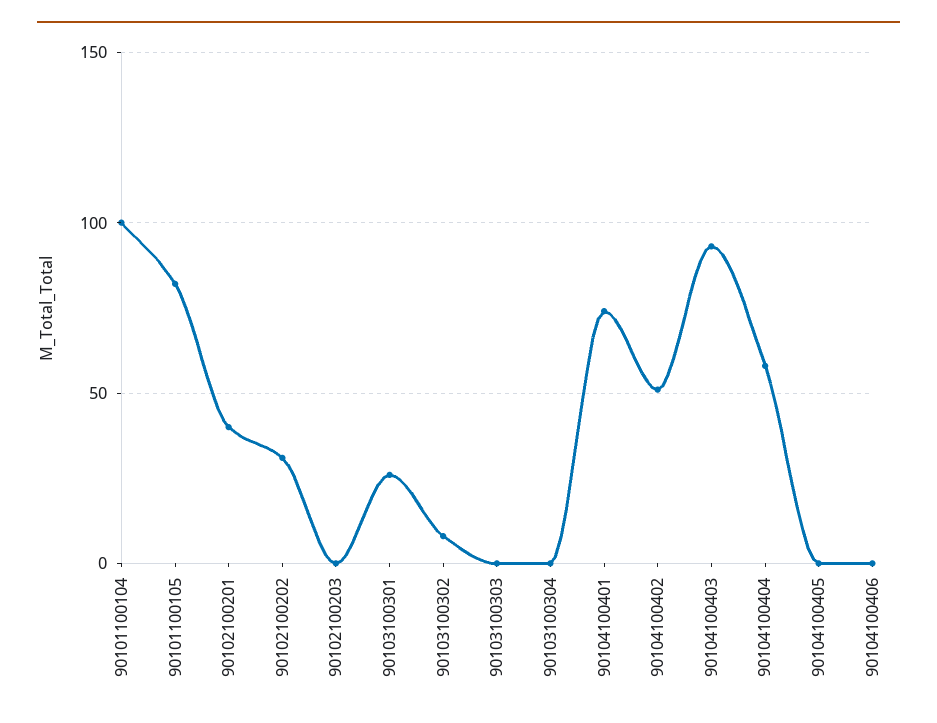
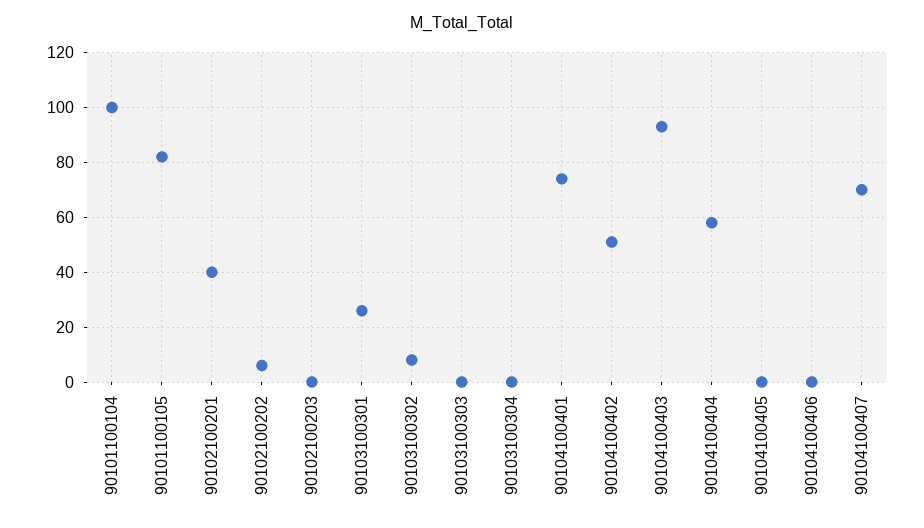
90102100202: 30 -> 5
90104100407: none -> 70

